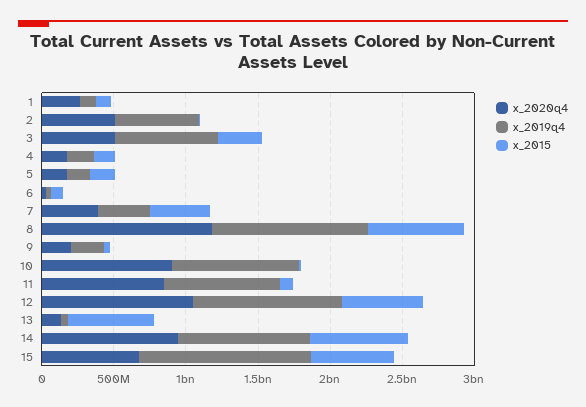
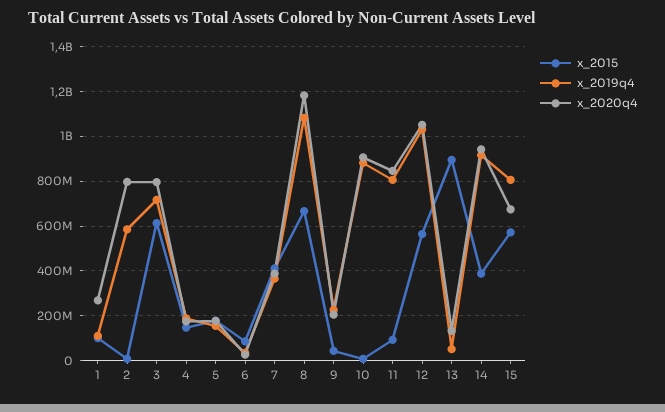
x_2020q4, 2: 500000000 -> 800000000
x_2020q4, 3: 500000000 -> 800000000
x_2015, 3: 300000000 -> 600000000
x_2015, 13: 600000000 -> 900000000
x_2015, 14: 700000000 -> 400000000
x_2019q4, 15: 1200000000 -> 800000000

